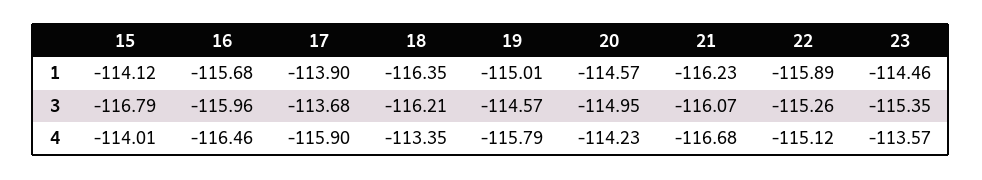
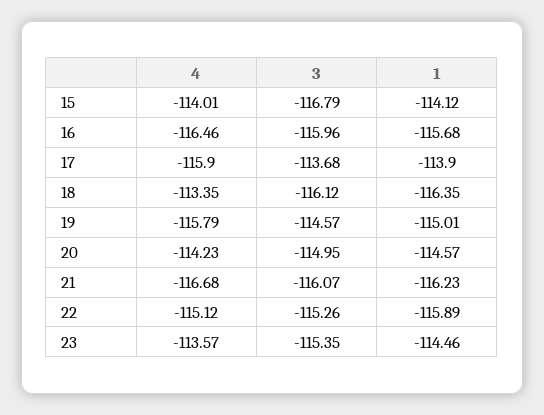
18, 3: -116.21 -> -116.12

